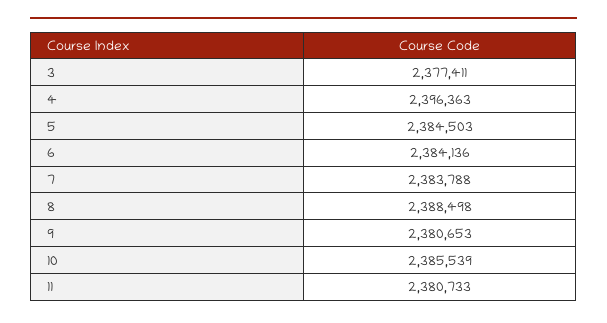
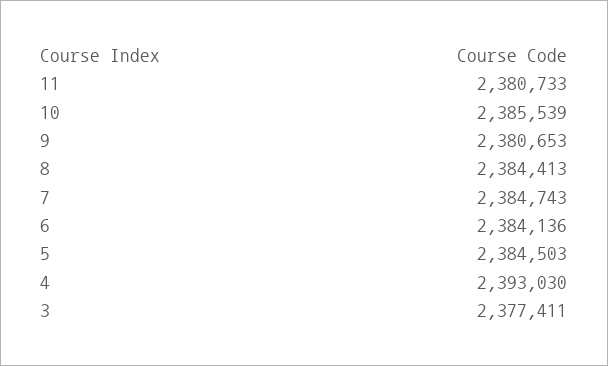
4: 2396363 -> 2393030
7: 2383788 -> 2384743
8: 2388498 -> 2384413

